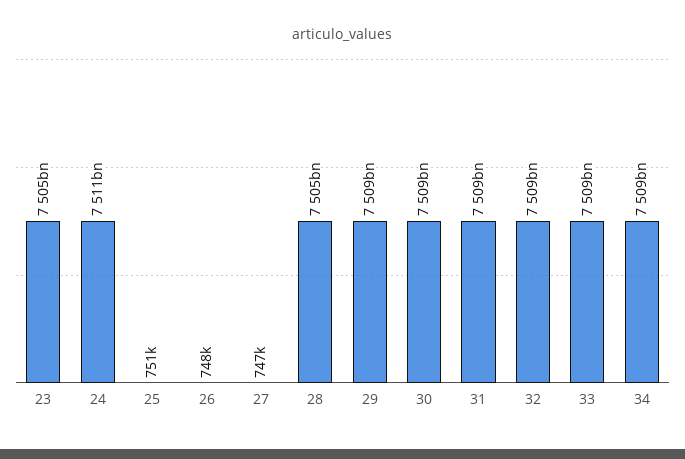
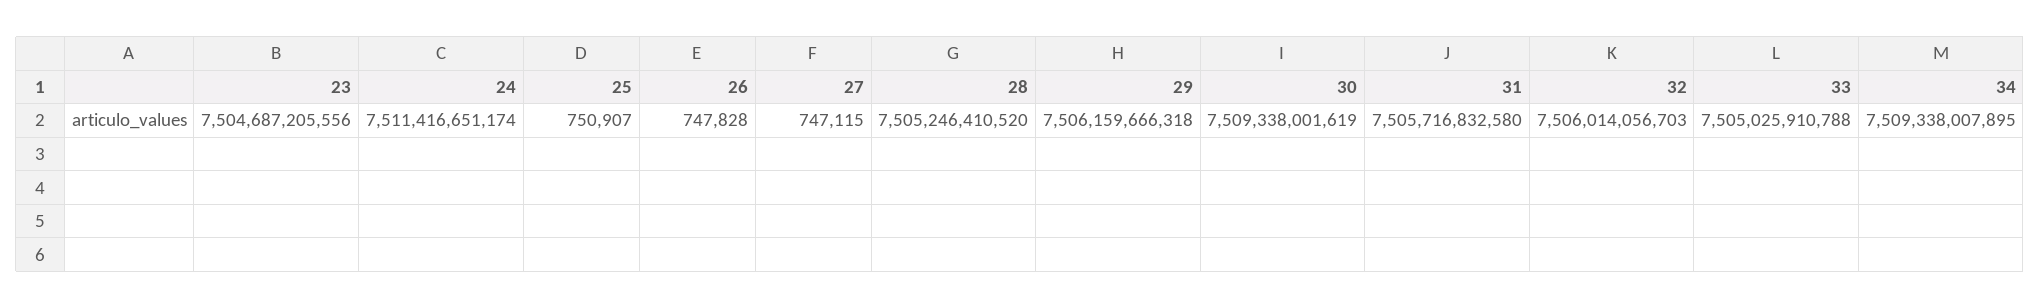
29: 7509000000000 -> 7506159666318
31: 7509000000000 -> 7505716832580
32: 7509000000000 -> 7506014056703
33: 7509000000000 -> 7505025910788

